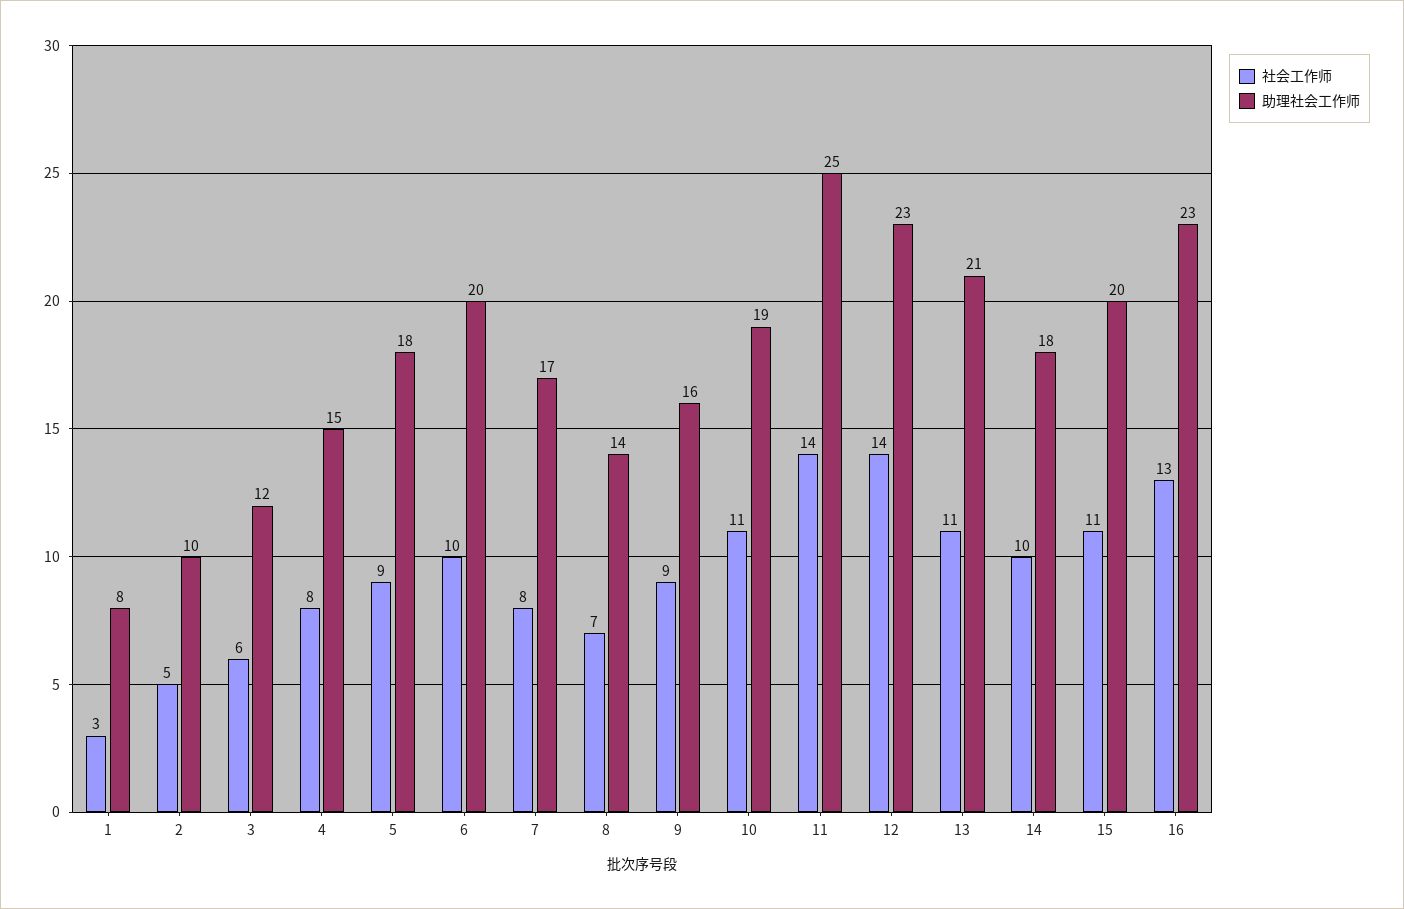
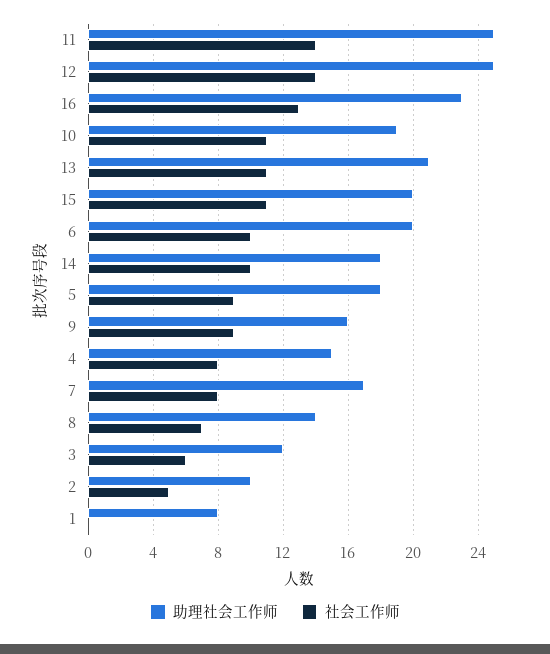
社会工作师, 1: 3 -> 0
助理社会工作师, 12: 23 -> 25

